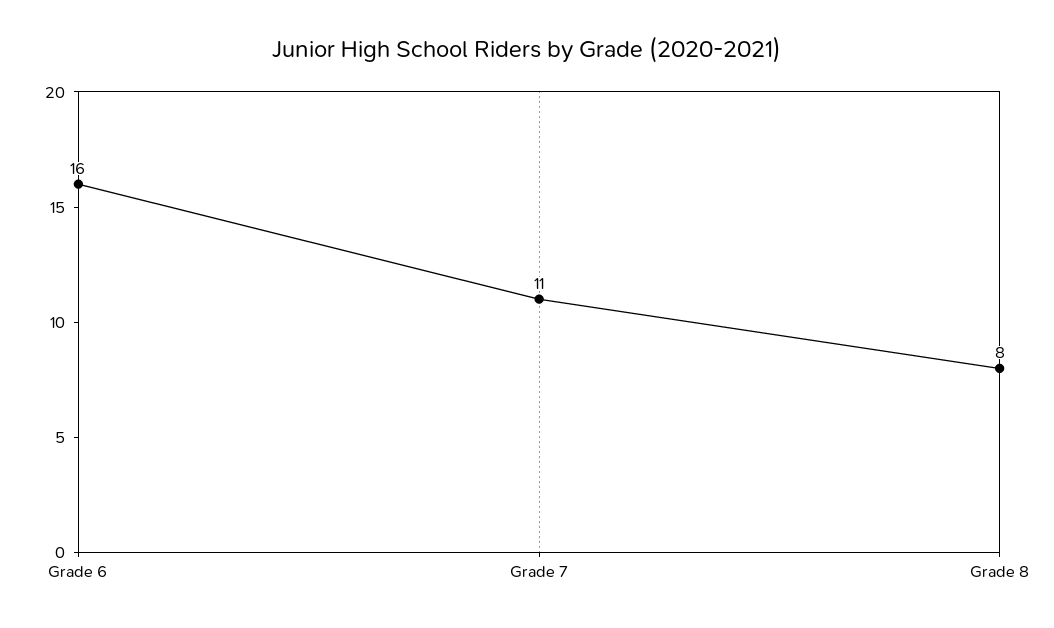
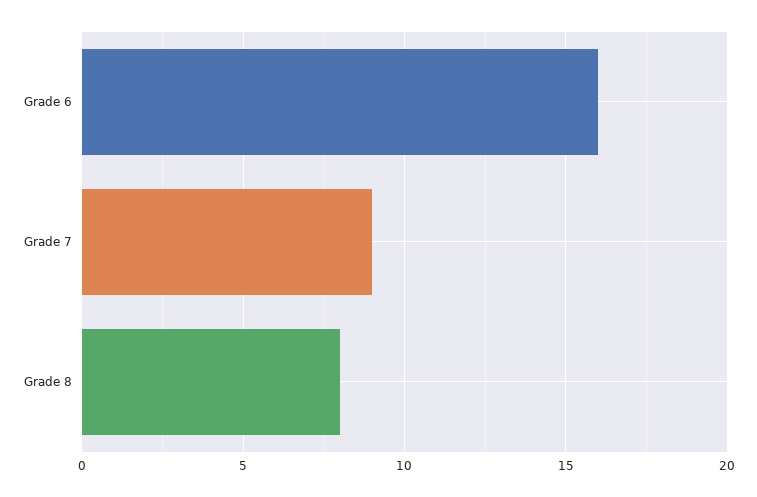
Grade 7: 11 -> 9

